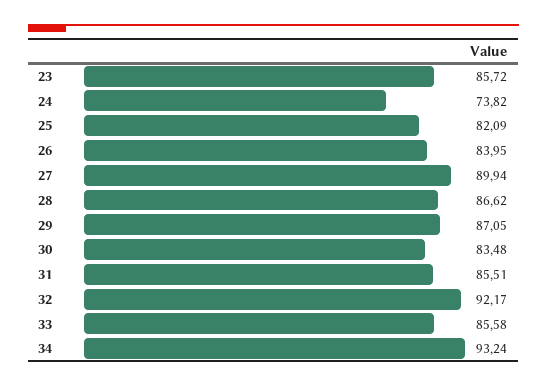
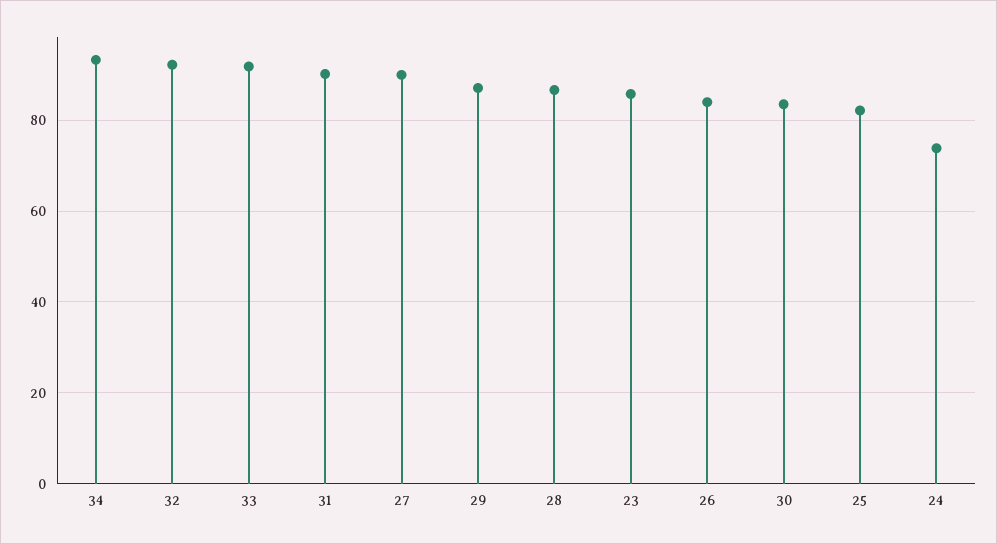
31: 85.51 -> 90
33: 85.58 -> 92

